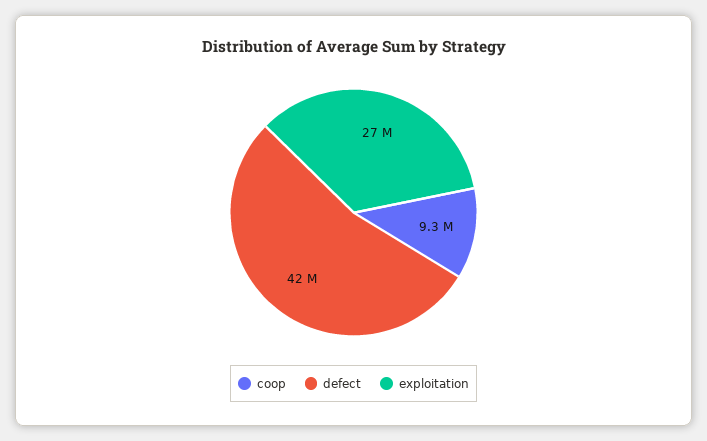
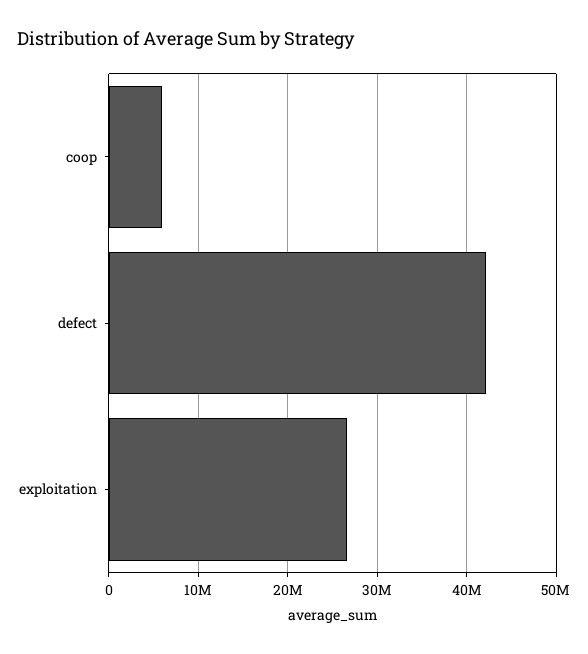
coop: 9300000 -> 6000000

